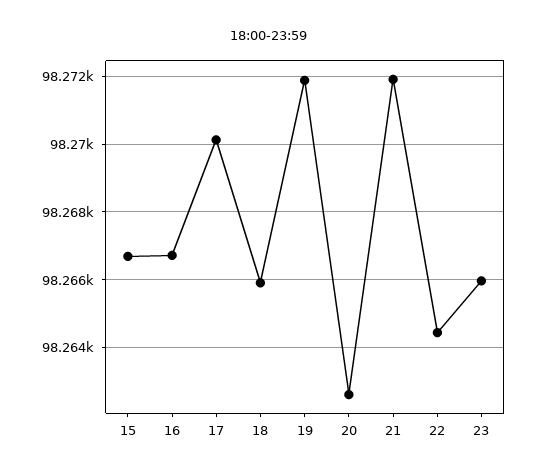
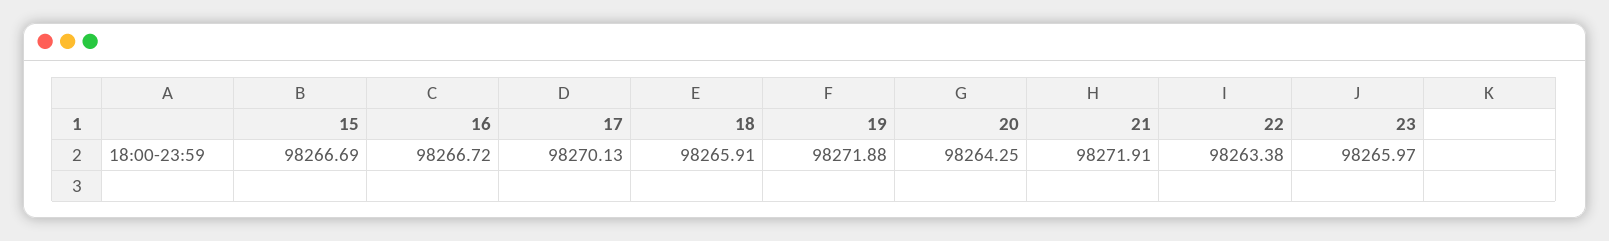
20: 98262.6 -> 98264.25
22: 98264.4 -> 98263.38

